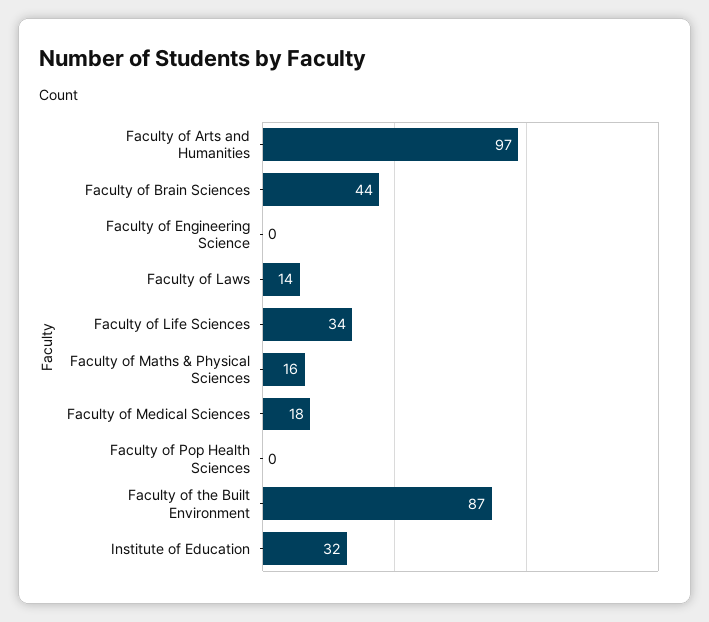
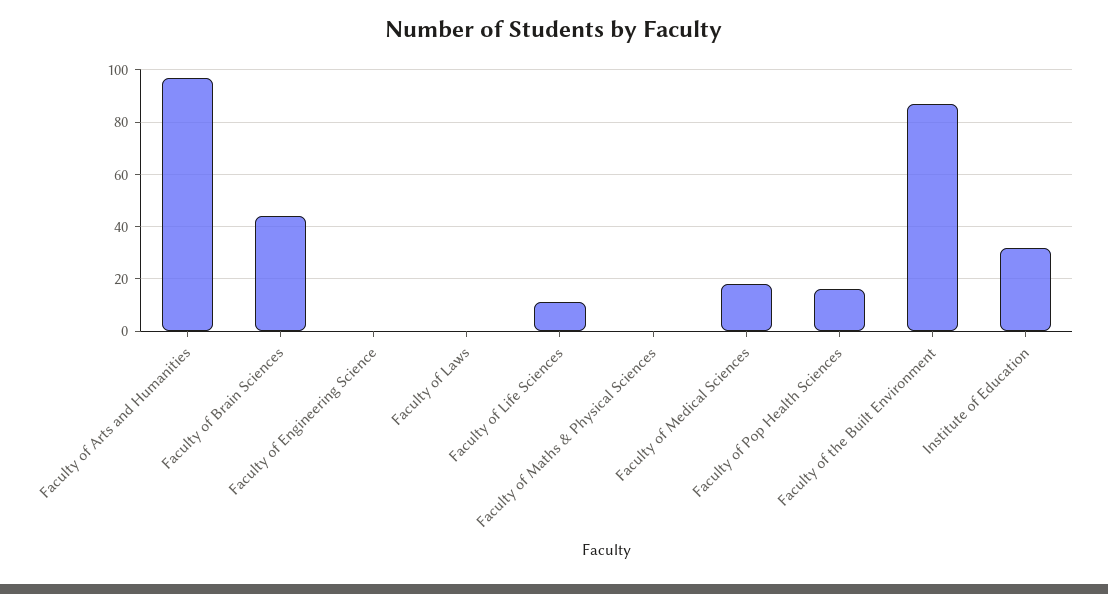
Faculty of Laws: 14 -> 0
Faculty of Life Sciences: 34 -> 10
Faculty of Maths & Physical Sciences: 16 -> 0
Faculty of Pop Health Sciences: 0 -> 15

